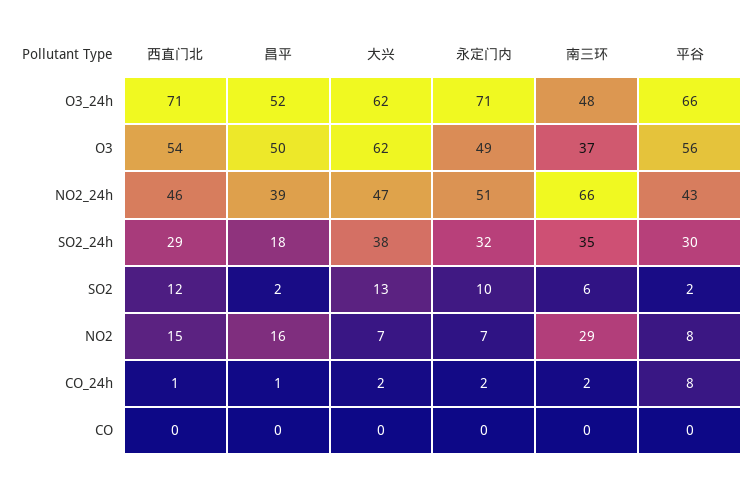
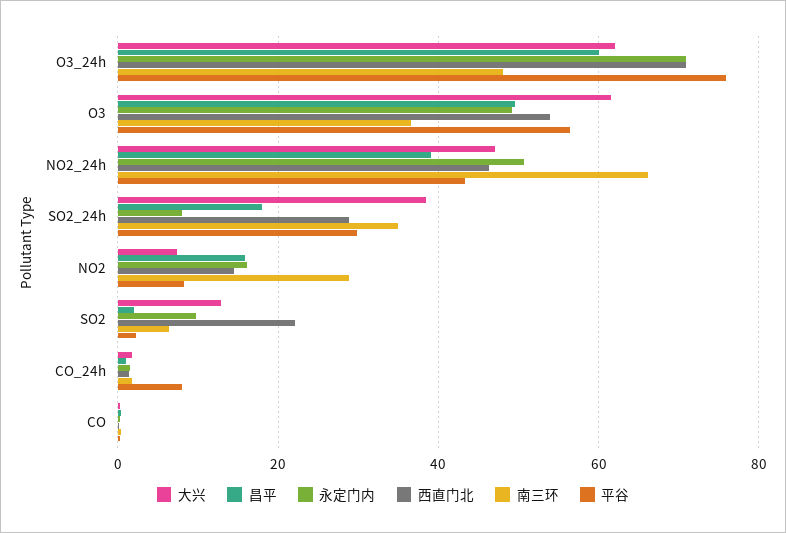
昌平, O3_24h: 52 -> 60
平谷, O3_24h: 66 -> 76
永定门内, SO2_24h: 32 -> 8
西直门北, SO2: 12 -> 22
永定门内, NO2: 7 -> 16

